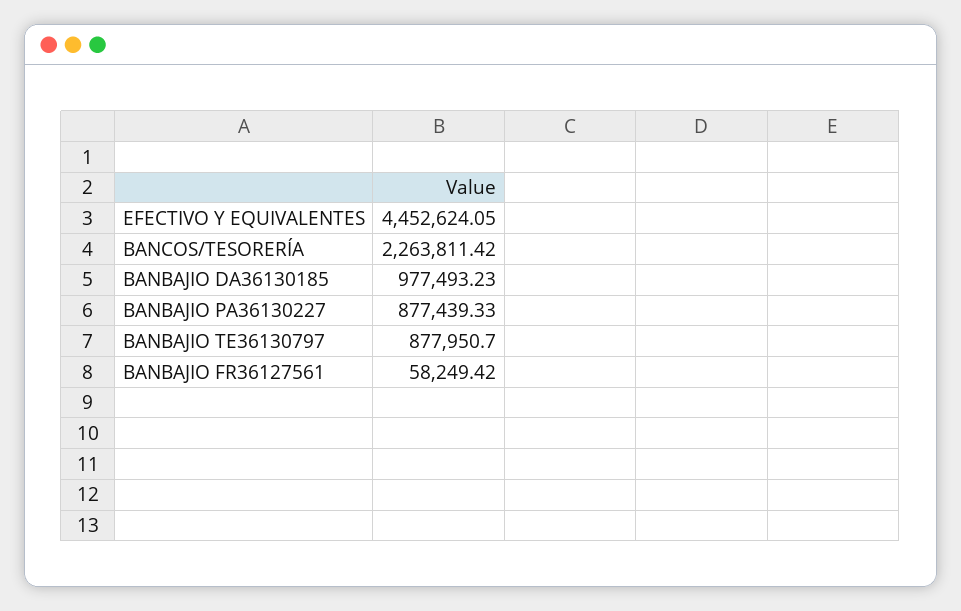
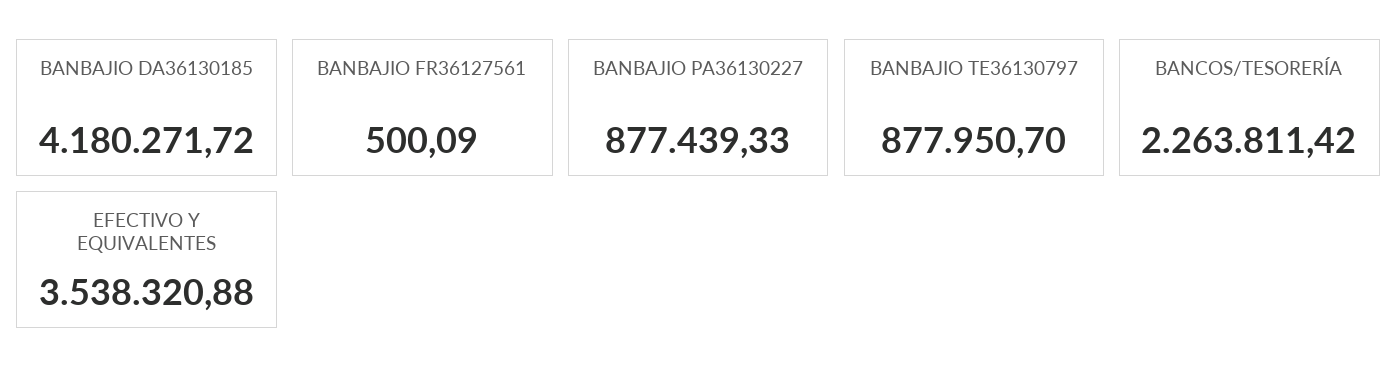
EFECTIVO Y EQUIVALENTES: 4452624.05 -> 3538320.88
BANBAJIO DA36130185: 977493.23 -> 4180271.72
BANBAJIO FR36127561: 58249.42 -> 500.09

